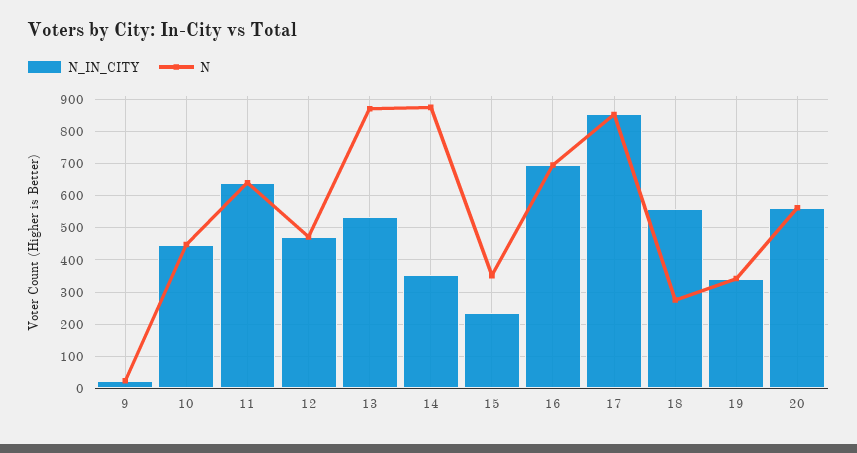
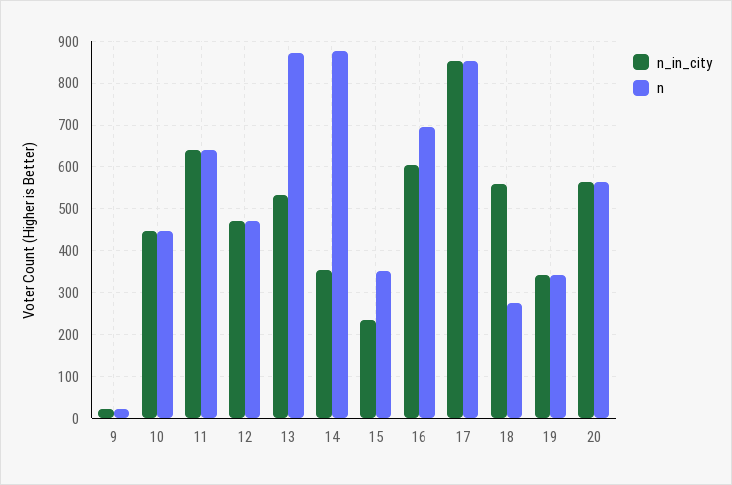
N_IN_CITY, 16: 700 -> 600

